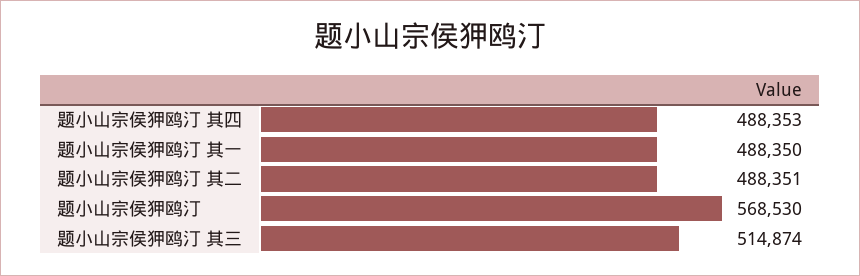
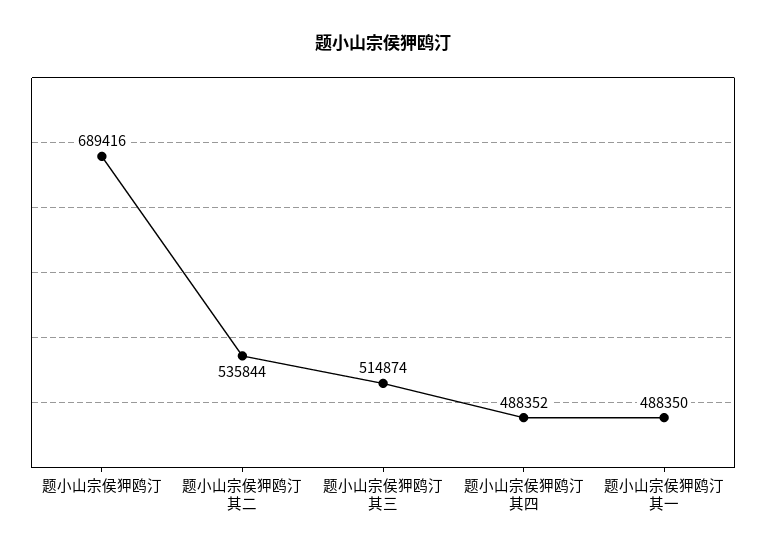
题小山宗侯狎鸥汀 其四: 488353 -> 488352
题小山宗侯狎鸥汀 其二: 488351 -> 535844
题小山宗侯狎鸥汀: 568530 -> 689416

